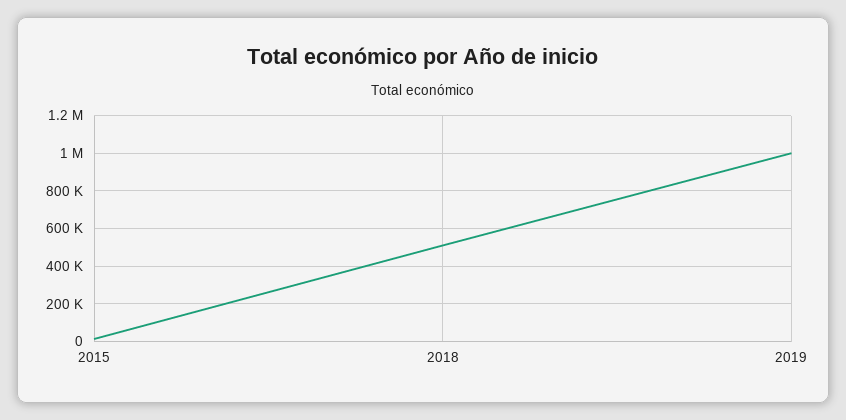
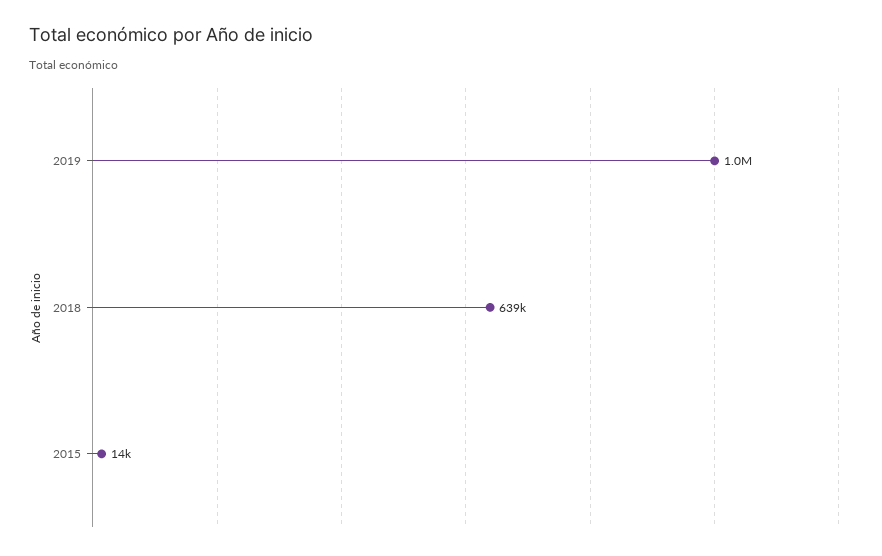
2018: 500000 -> 639000

